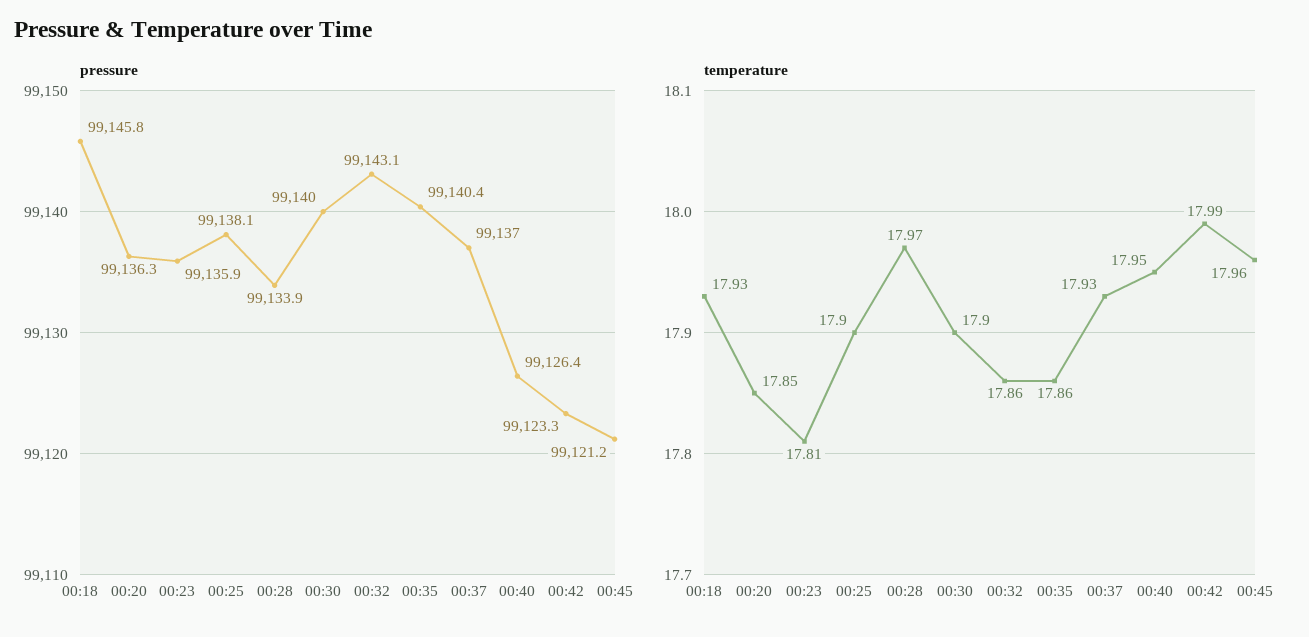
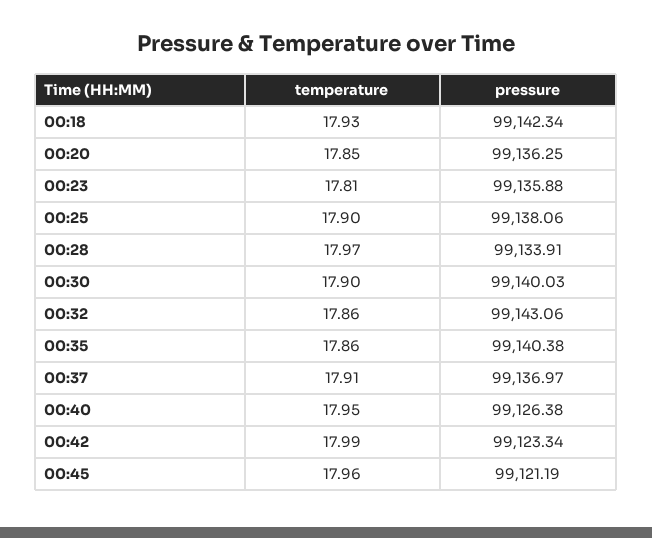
pressure, 00:18: 99145.8 -> 99142.34
temperature, 00:37: 17.93 -> 17.91

